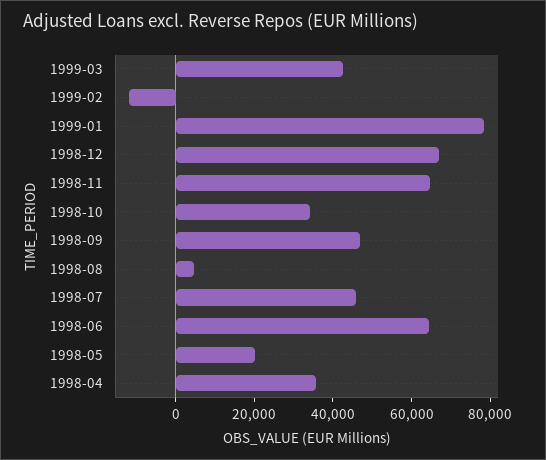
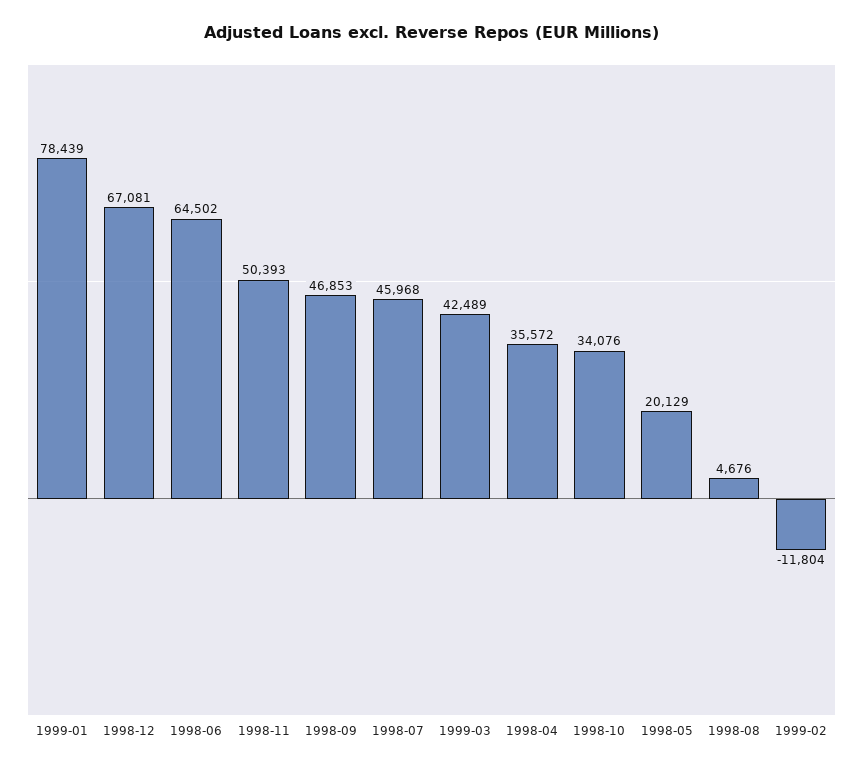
1998-11: 65000 -> 50393

